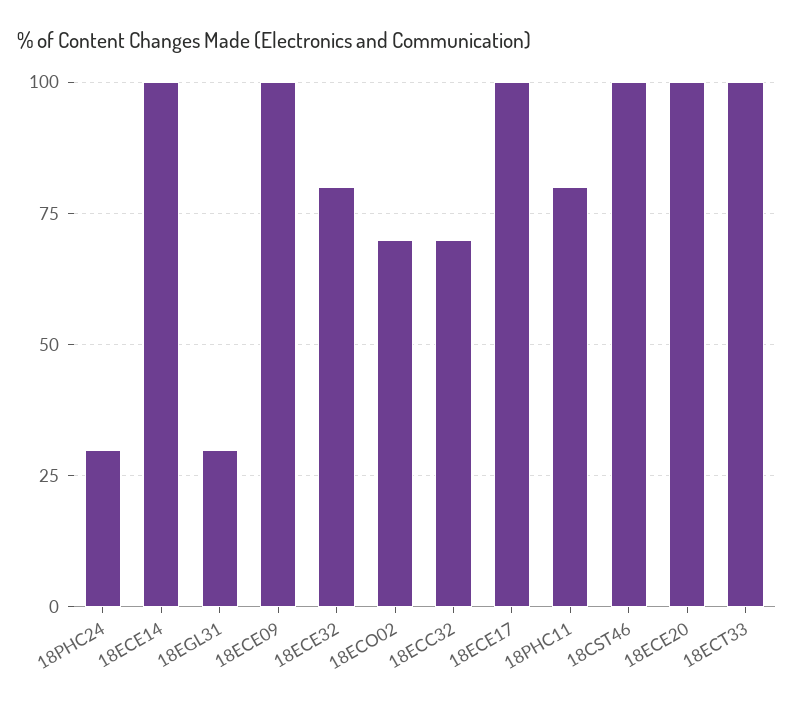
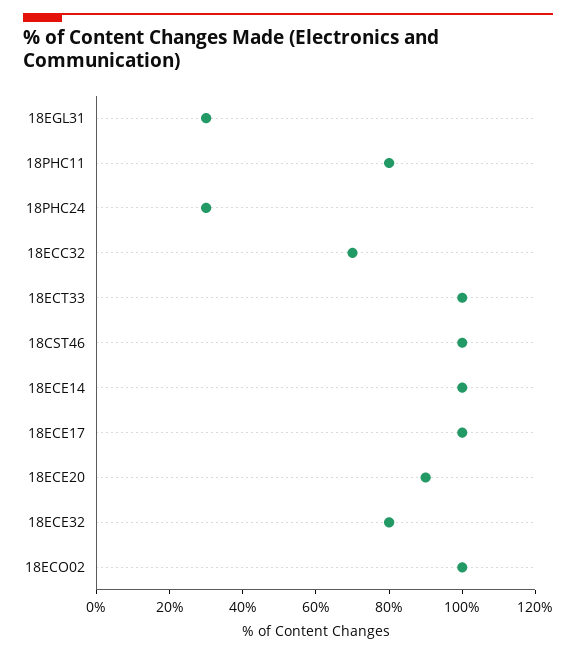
18ECE09: 100 -> none
18ECO02: 70 -> 100
18ECE20: 100 -> 90

